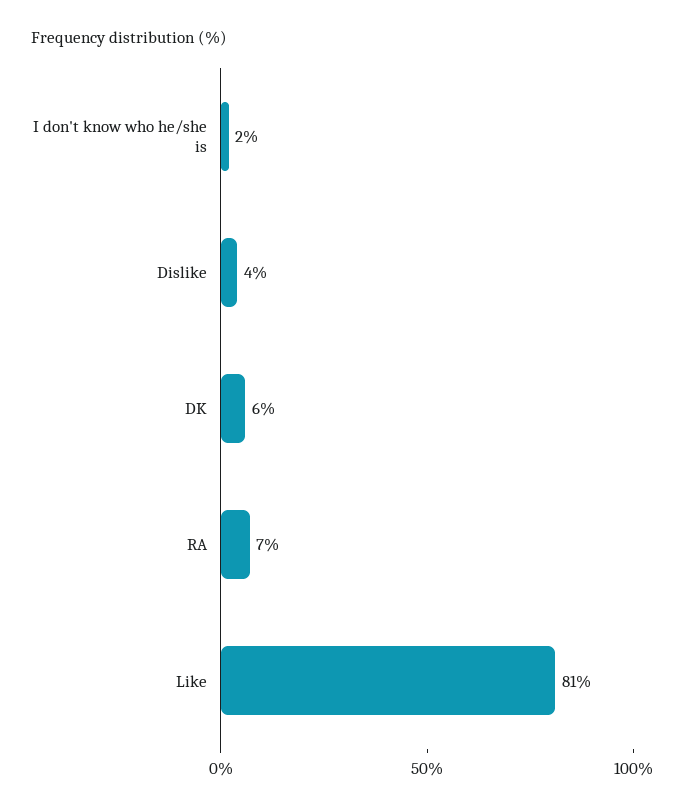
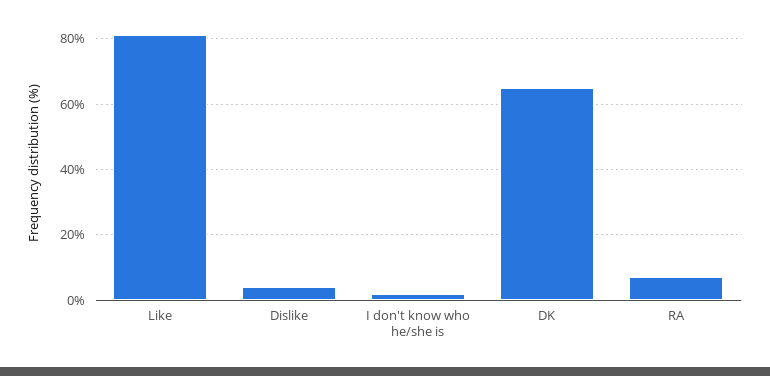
DK: 6 -> 65

